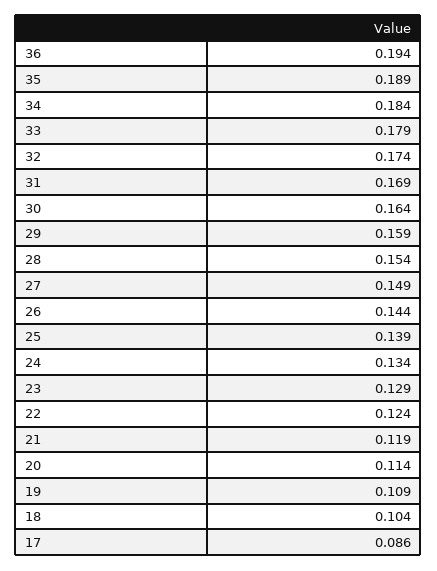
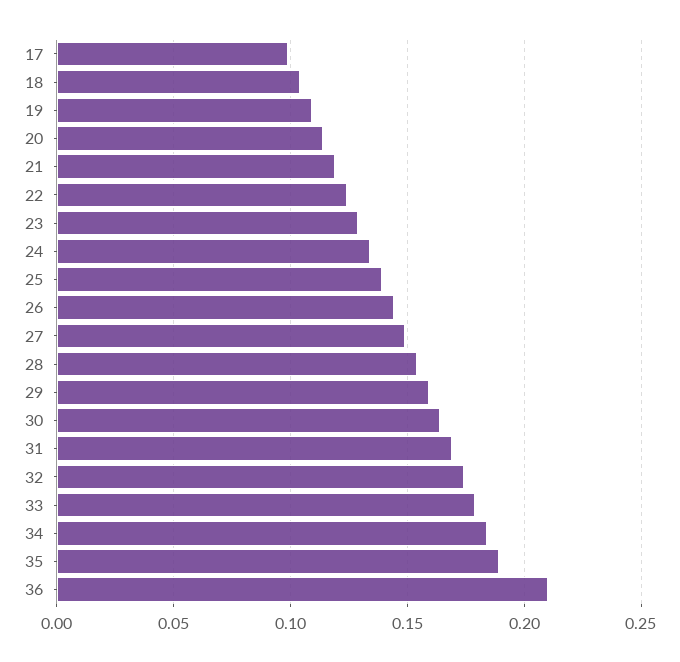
36: 0.194 -> 0.21
17: 0.086 -> 0.1

